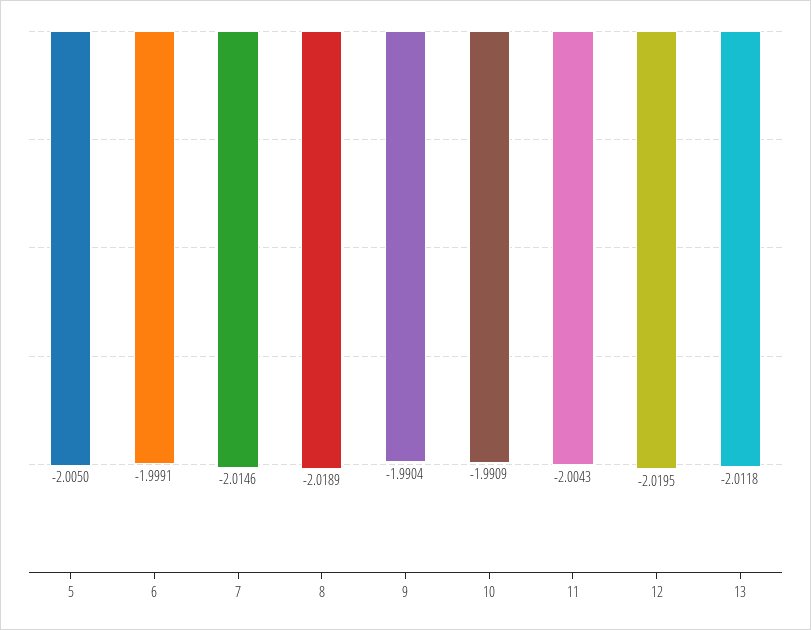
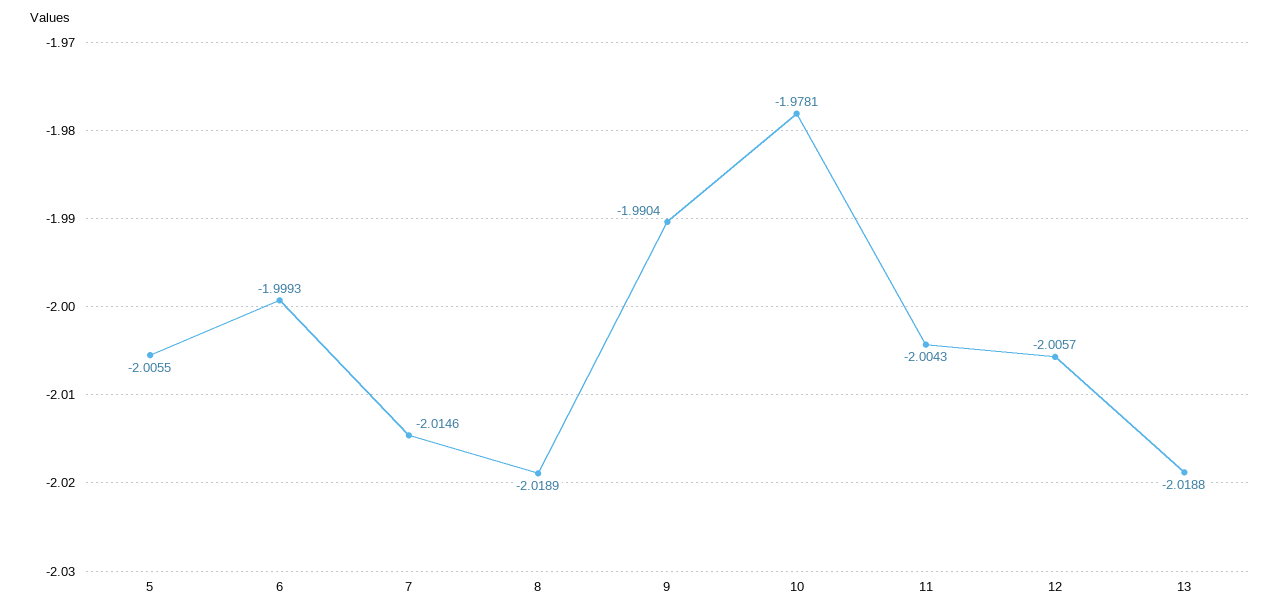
5: -2.005 -> -2.0055
6: -1.9991 -> -1.9993
10: -1.9909 -> -1.9781
12: -2.0195 -> -2.0057
13: -2.0118 -> -2.0188

